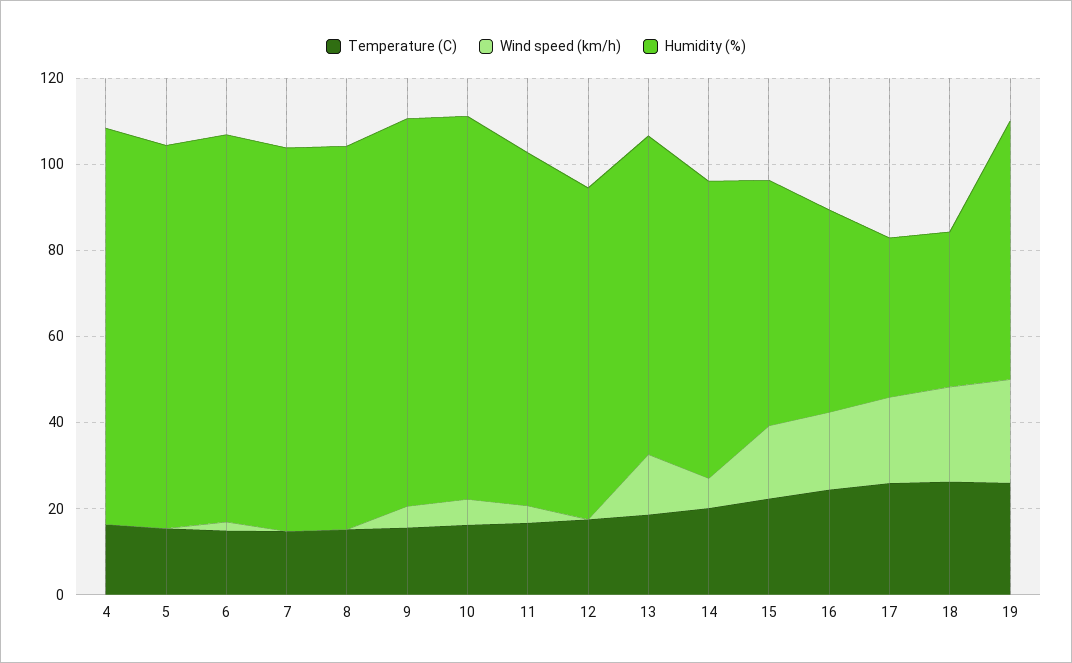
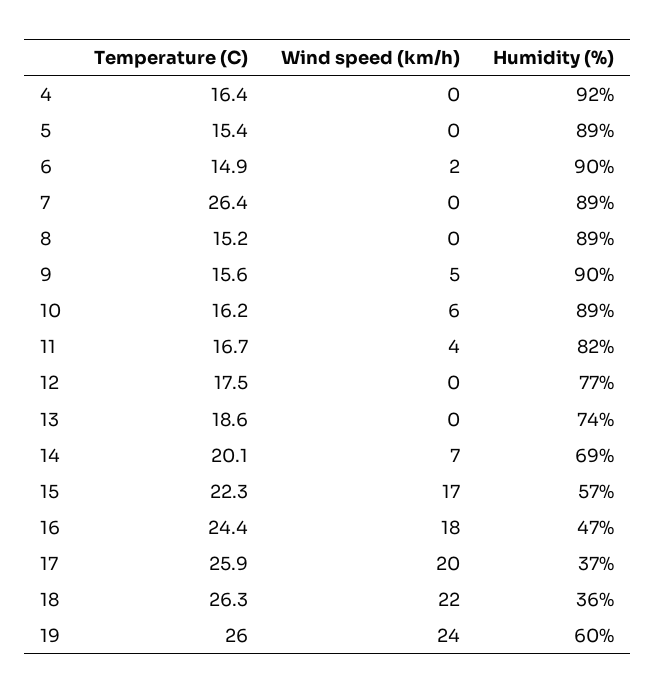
Temperature (C), 7: 15 -> 26.4
Wind speed (km/h), 13: 15 -> 0

